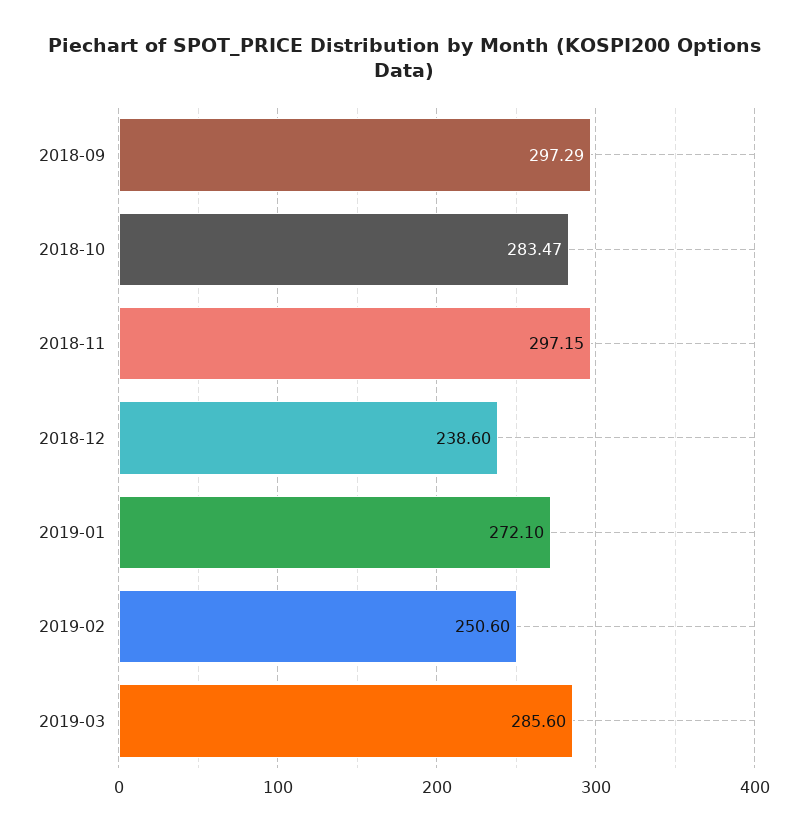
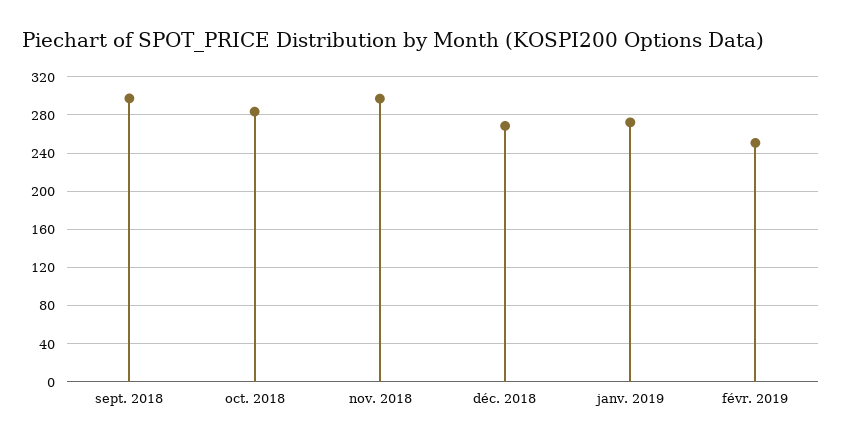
2018-12: 238.6 -> 270
2019-03: 285.6 -> none

